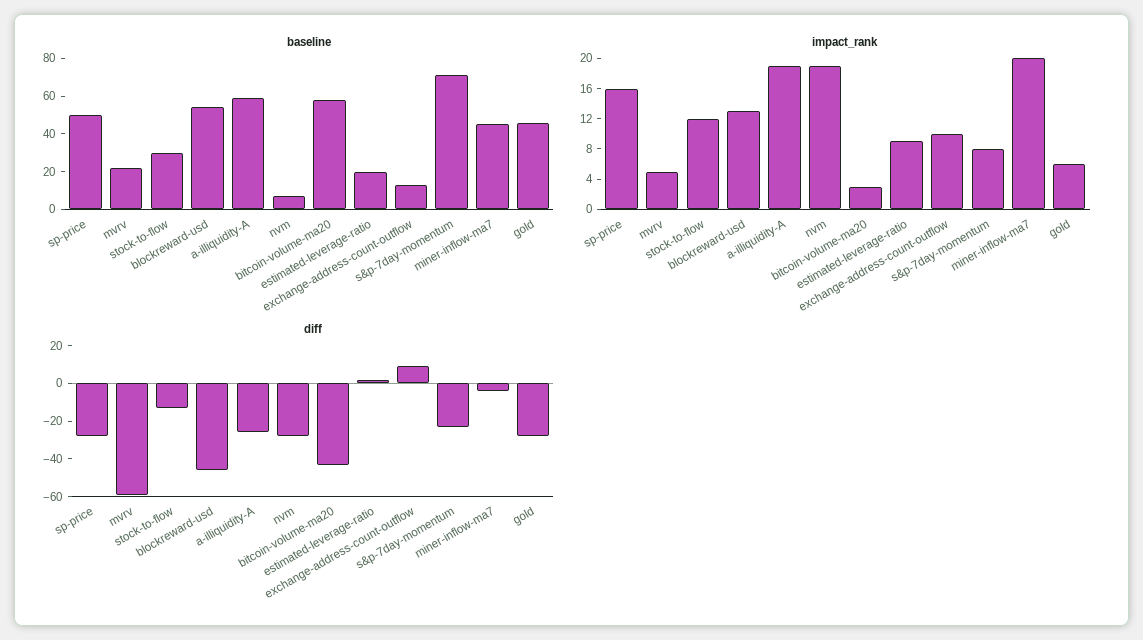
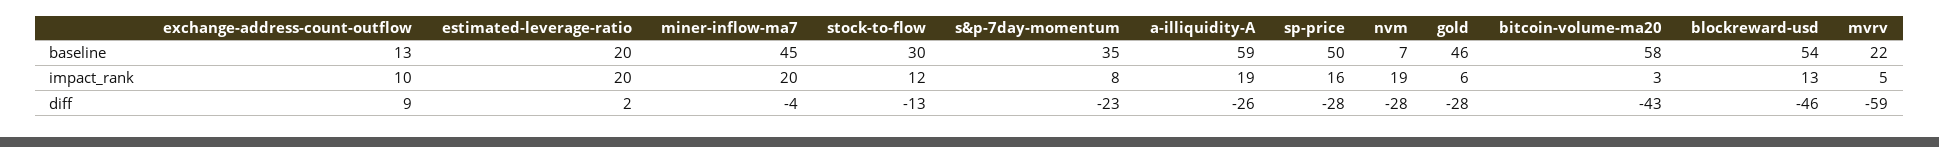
baseline, s&p-7day-momentum: 70 -> 35
impact_rank, estimated-leverage-ratio: 8 -> 20

